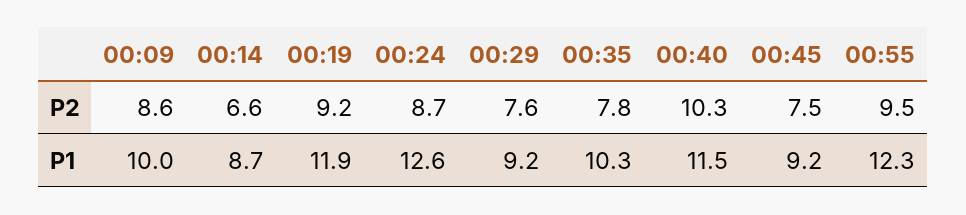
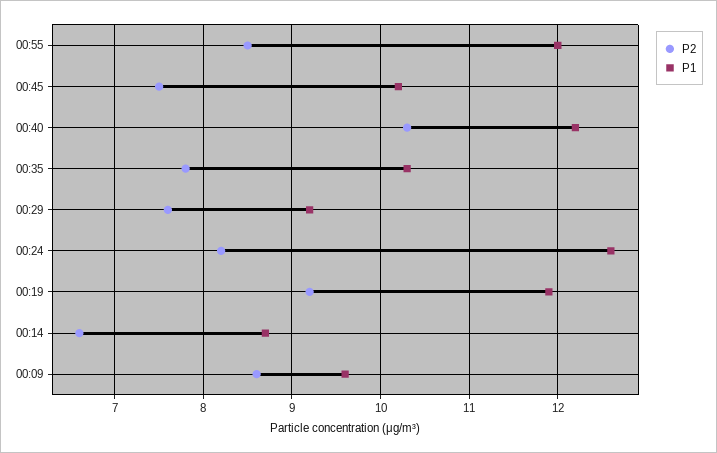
P2, 00:24: 8.7 -> 8.2
P2, 00:55: 9.5 -> 8.5
P1, 00:09: 10 -> 9.6
P1, 00:40: 11.5 -> 12.2
P1, 00:45: 9.2 -> 10.2
P1, 00:55: 12.3 -> 12

